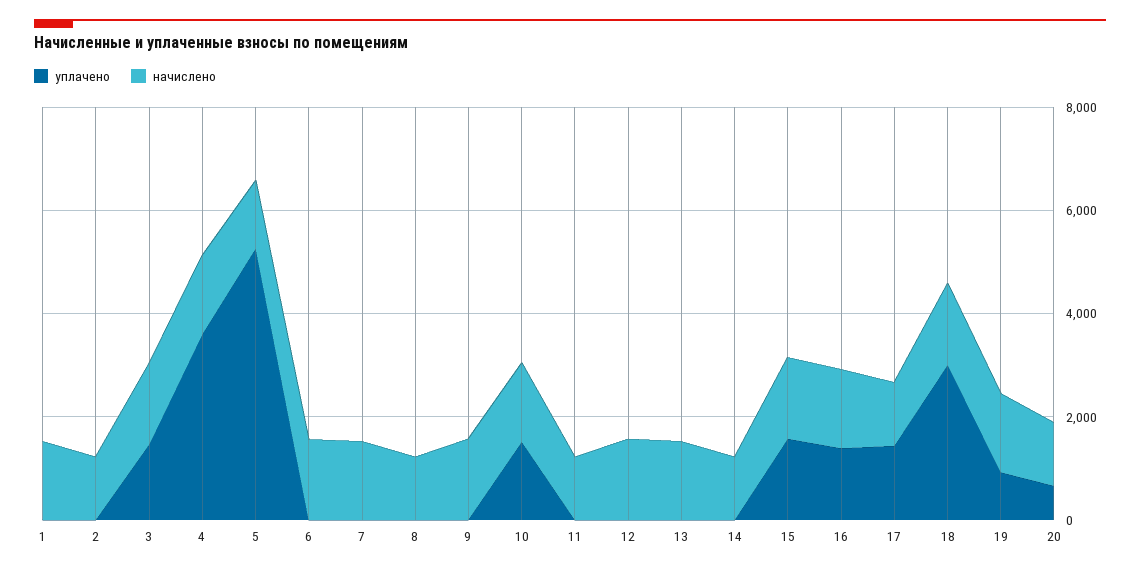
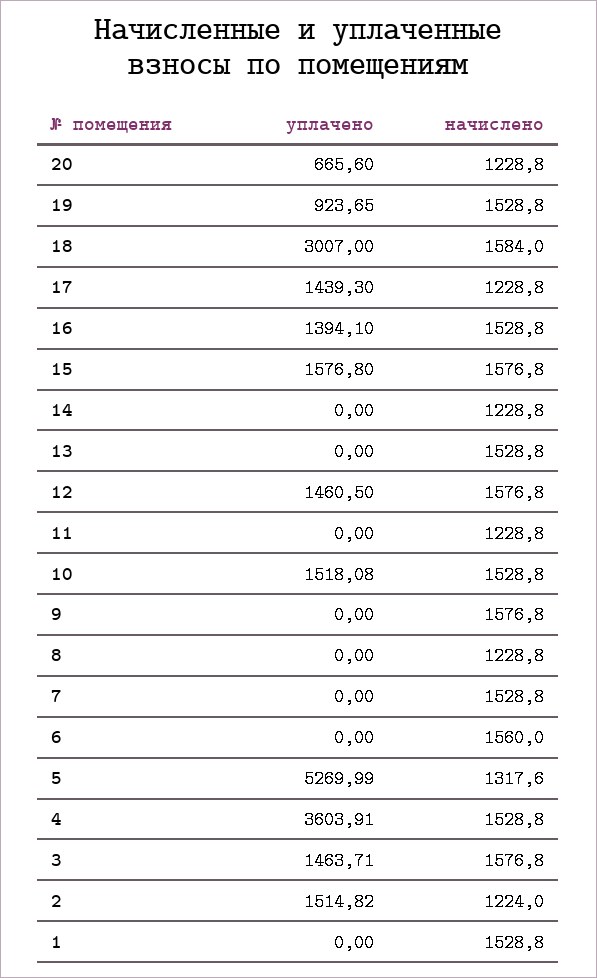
уплачено, 2: 0 -> 1514.82
уплачено, 12: 0 -> 1460.5

